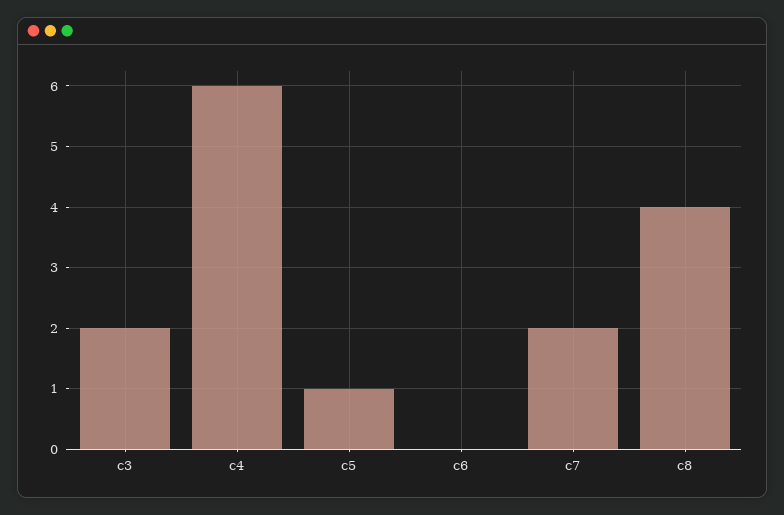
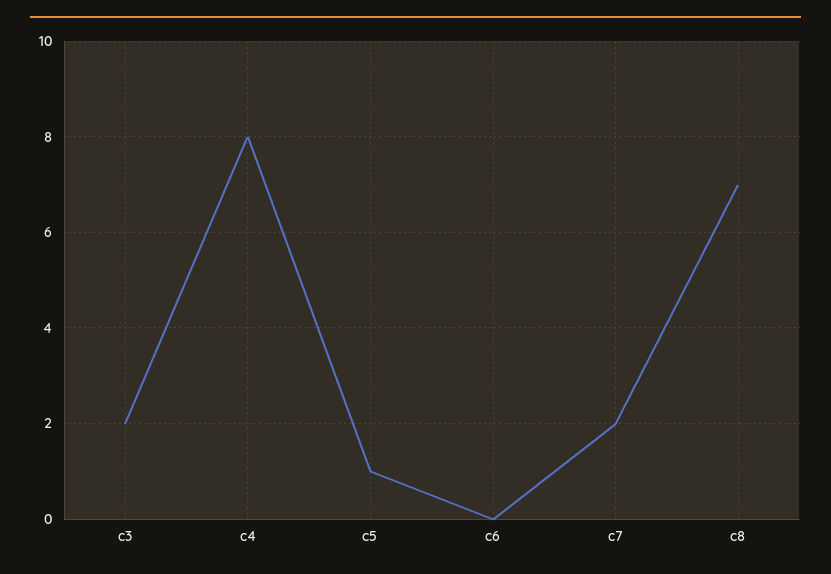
c4: 6 -> 8
c8: 4 -> 7

